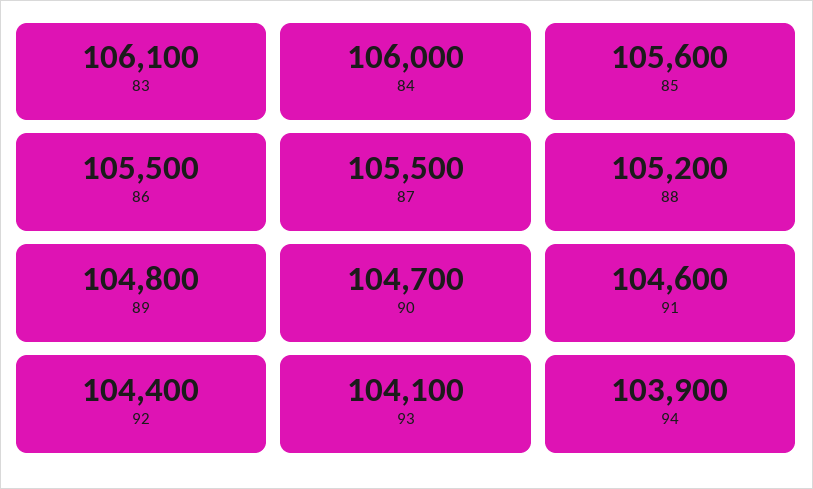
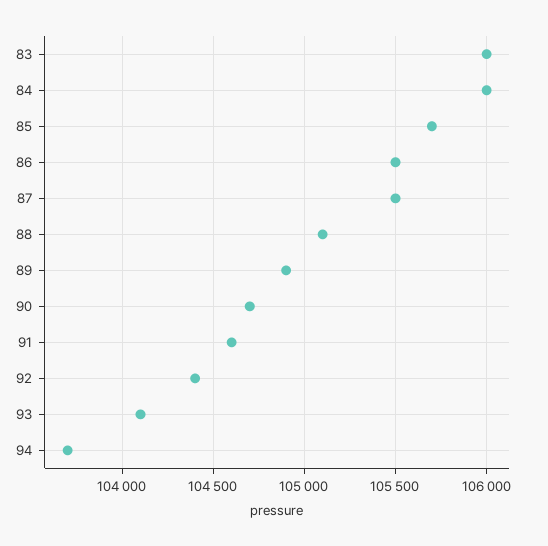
83: 106100 -> 106000
85: 105600 -> 105700
88: 105200 -> 105100
89: 104800 -> 104900
94: 103900 -> 103700

